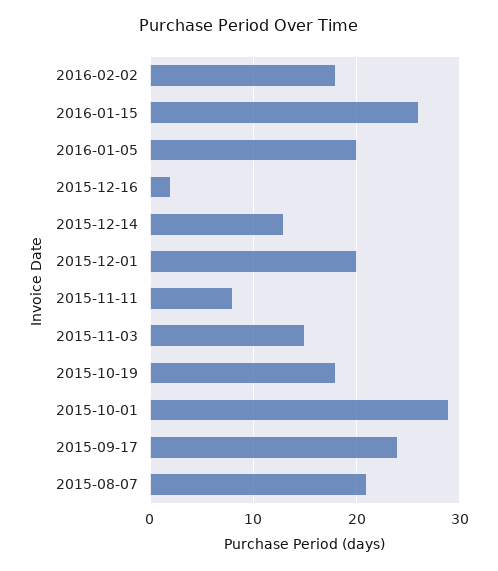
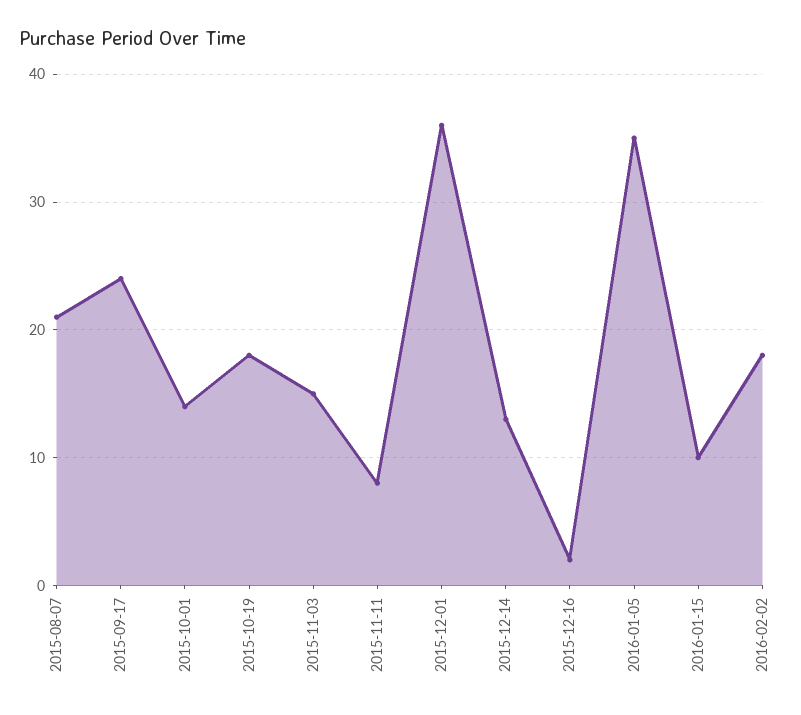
2016-01-15: 26 -> 10
2016-01-05: 20 -> 35
2015-12-01: 20 -> 36
2015-10-01: 29 -> 14

